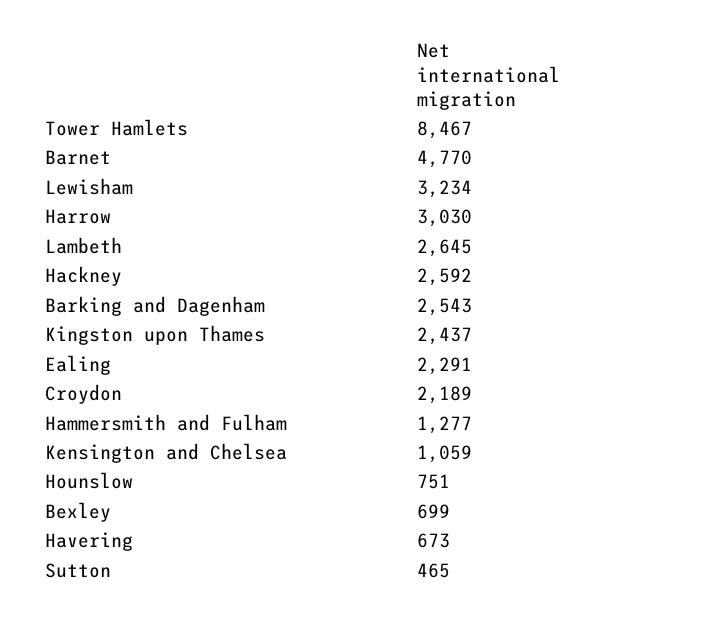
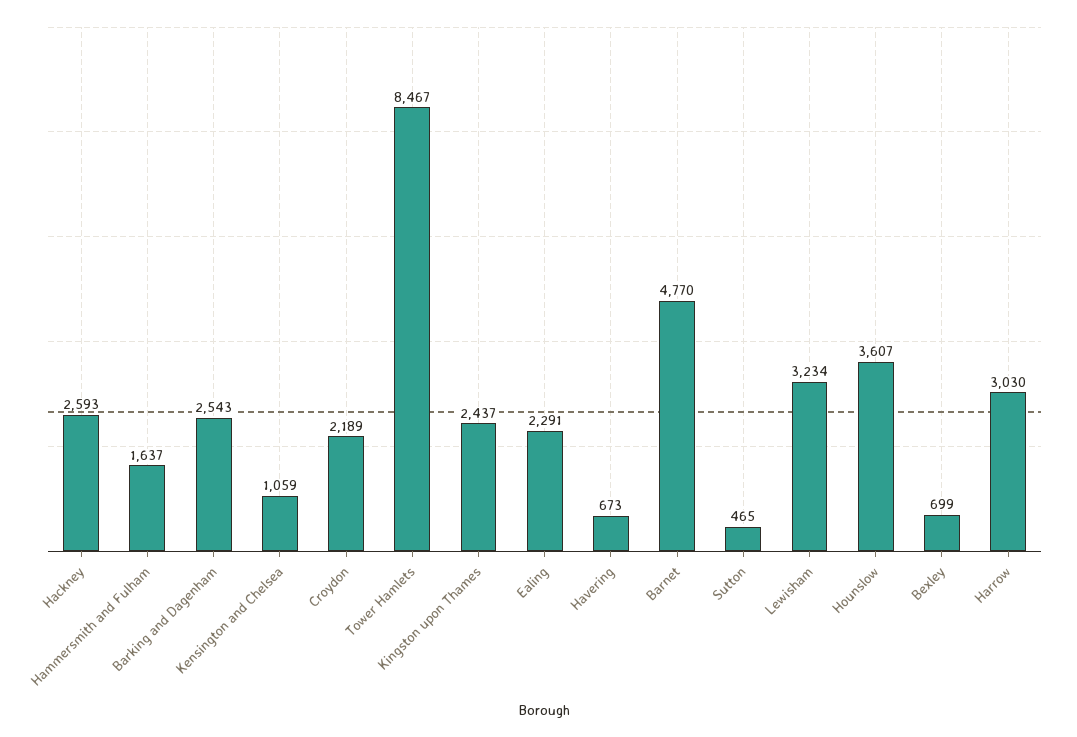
Lambeth: 2645 -> none
Hackney: 2592 -> 2593
Hammersmith and Fulham: 1277 -> 1637
Hounslow: 751 -> 3607

